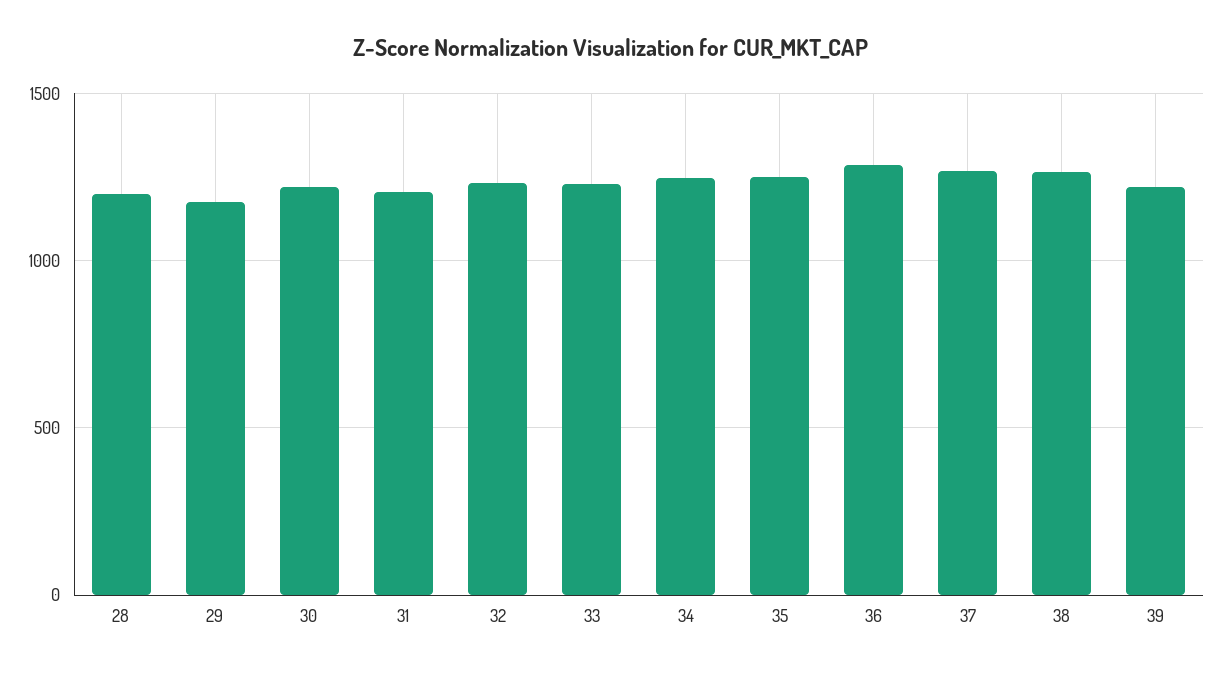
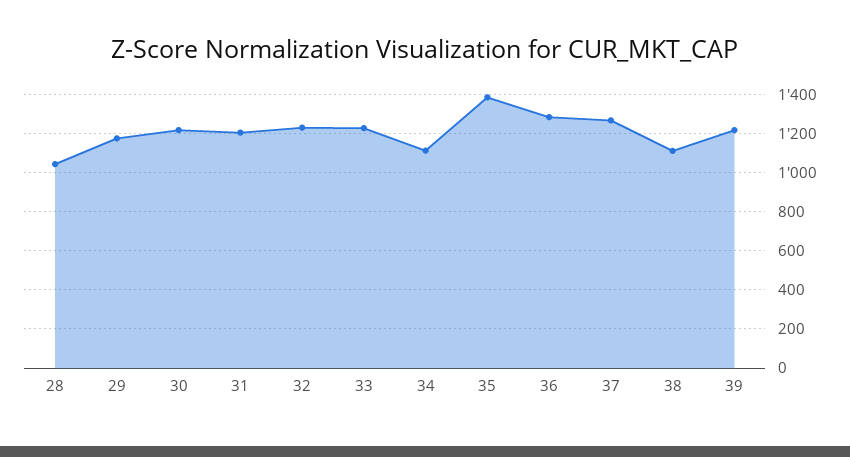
28: 1200 -> 1050
34: 1250 -> 1100
35: 1250 -> 1400
38: 1250 -> 1100

